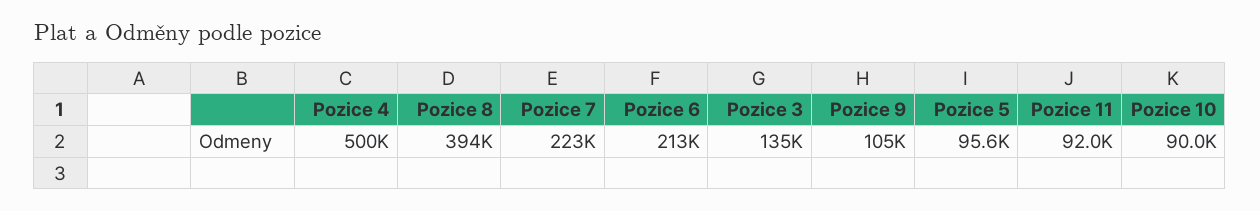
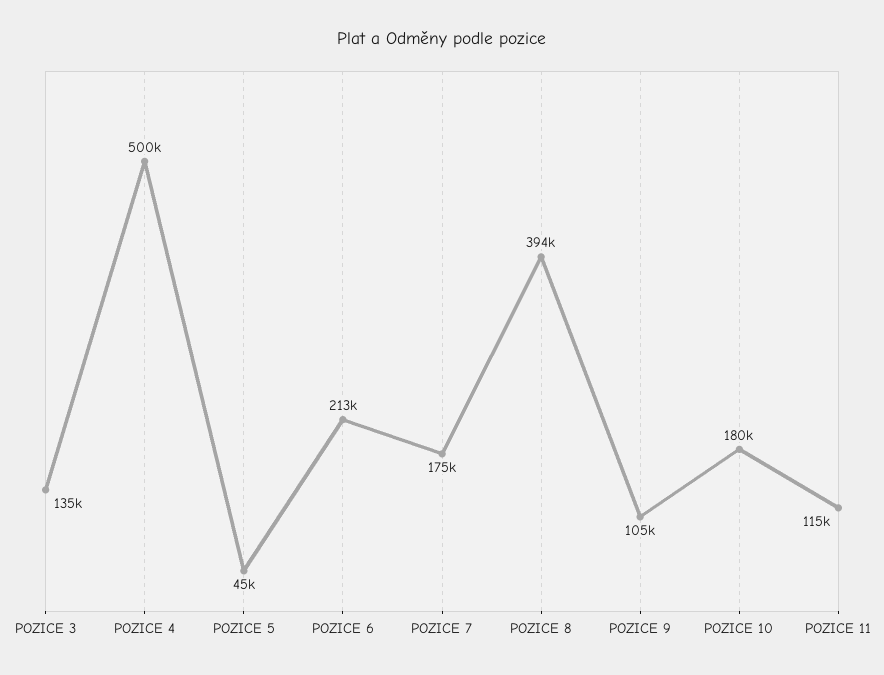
Pozice 7: 223000 -> 175000
Pozice 5: 95600 -> 45000
Pozice 11: 92000 -> 115000
Pozice 10: 90000 -> 180000

